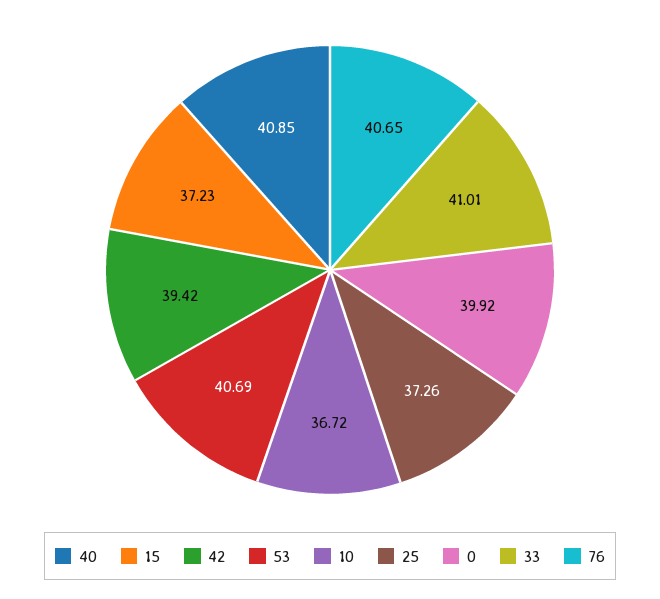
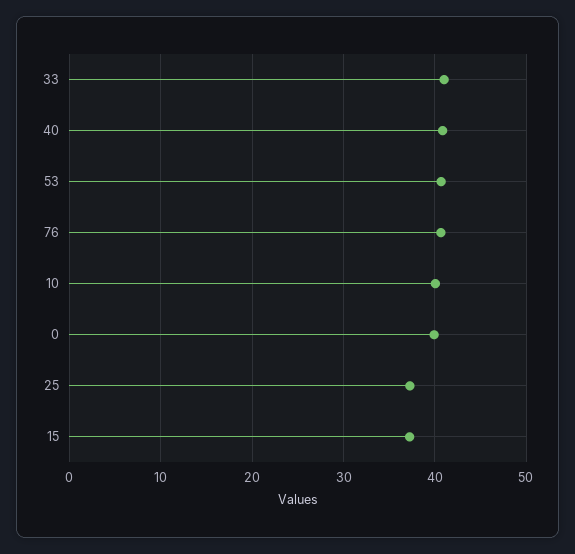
42: 39.42 -> none
10: 36.72 -> 40

